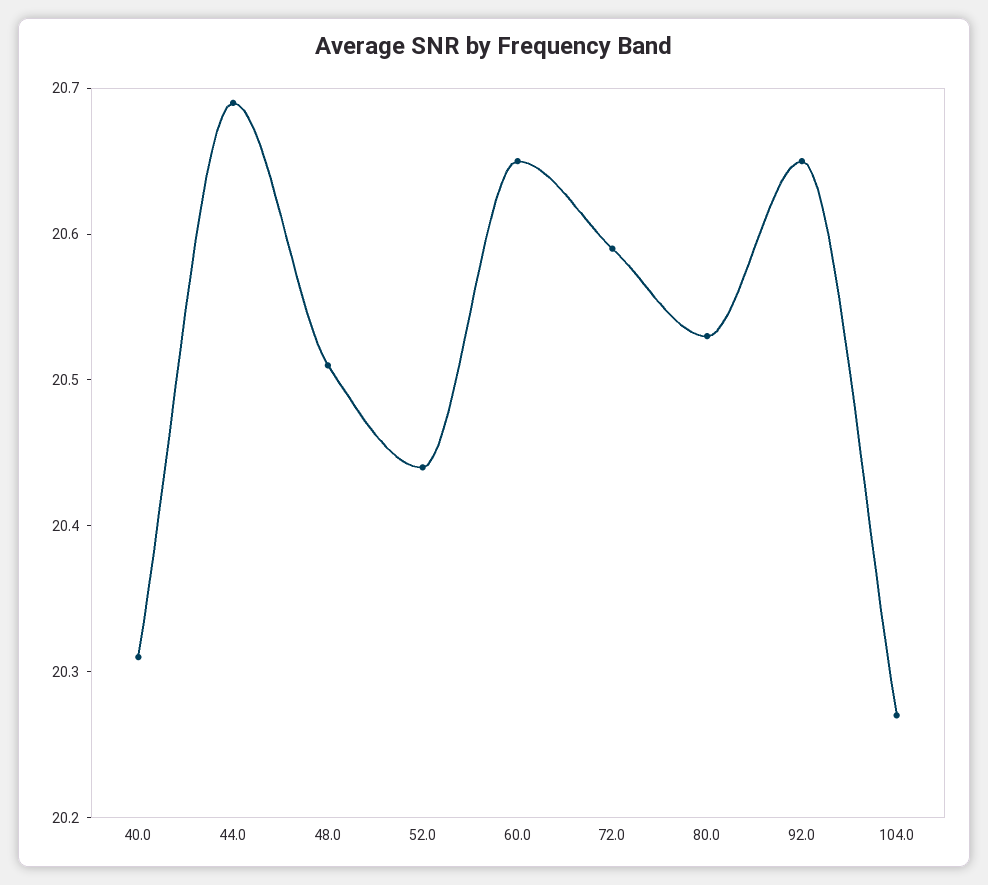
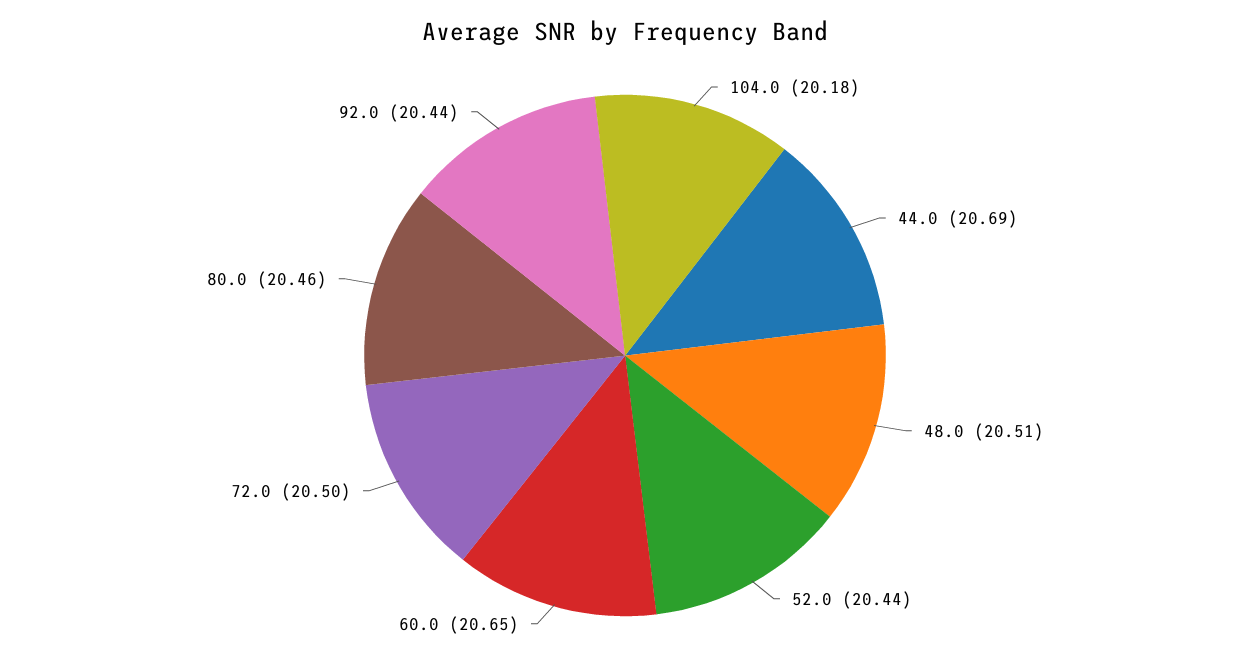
40.0: 20.31 -> none
72.0: 20.59 -> 20.5
80.0: 20.53 -> 20.46
92.0: 20.65 -> 20.44
104.0: 20.27 -> 20.18

